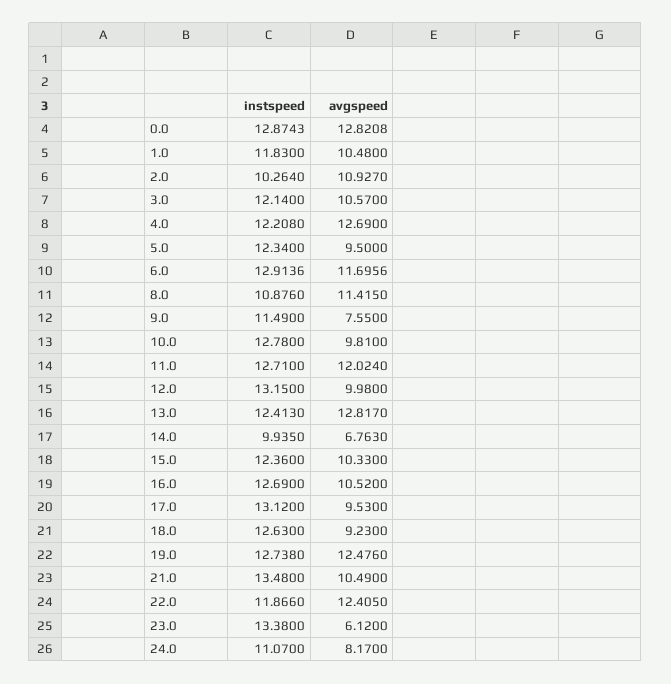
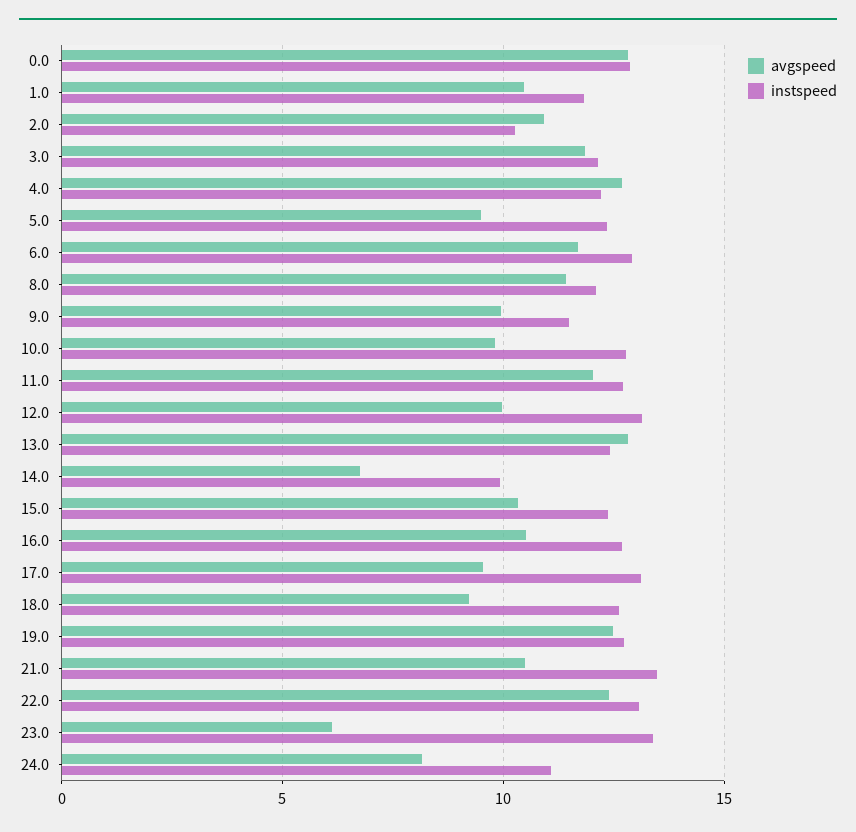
avgspeed, 3.0: 10.57 -> 12
instspeed, 8.0: 10.876 -> 12
avgspeed, 9.0: 7.55 -> 10
instspeed, 22.0: 11.866 -> 13

